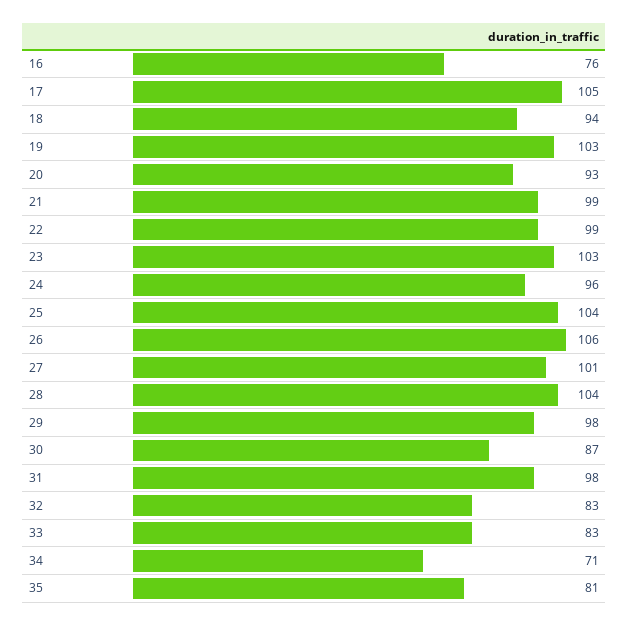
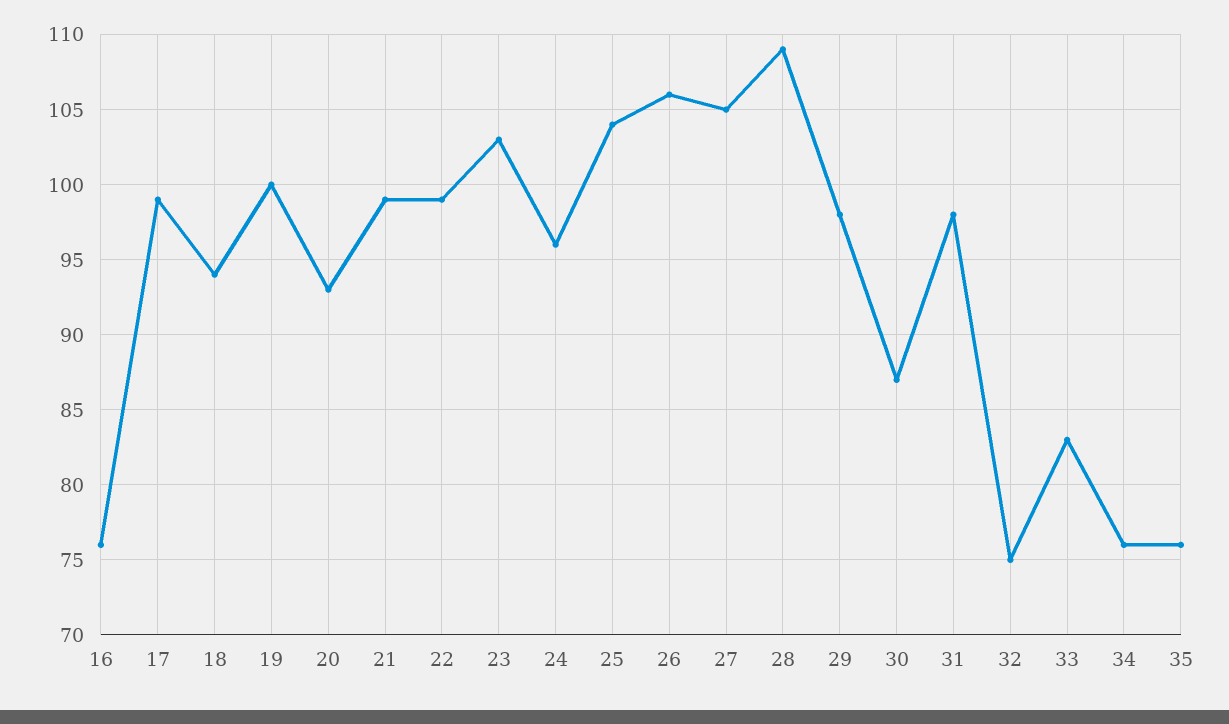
17: 105 -> 99
19: 103 -> 100
27: 101 -> 105
28: 104 -> 109
32: 83 -> 75
34: 71 -> 76
35: 81 -> 76

